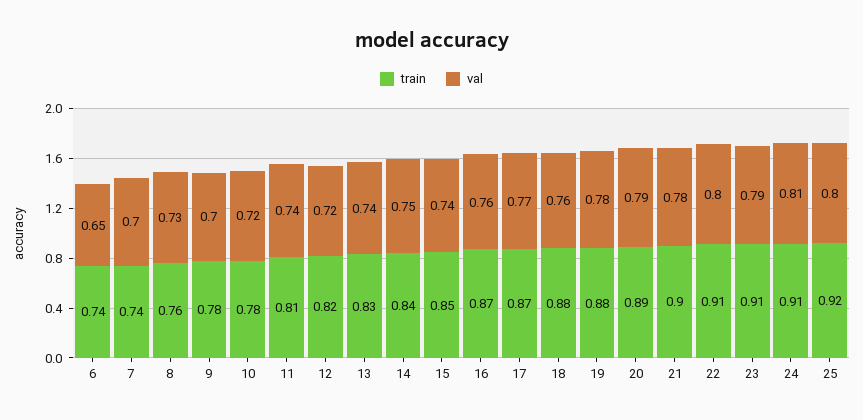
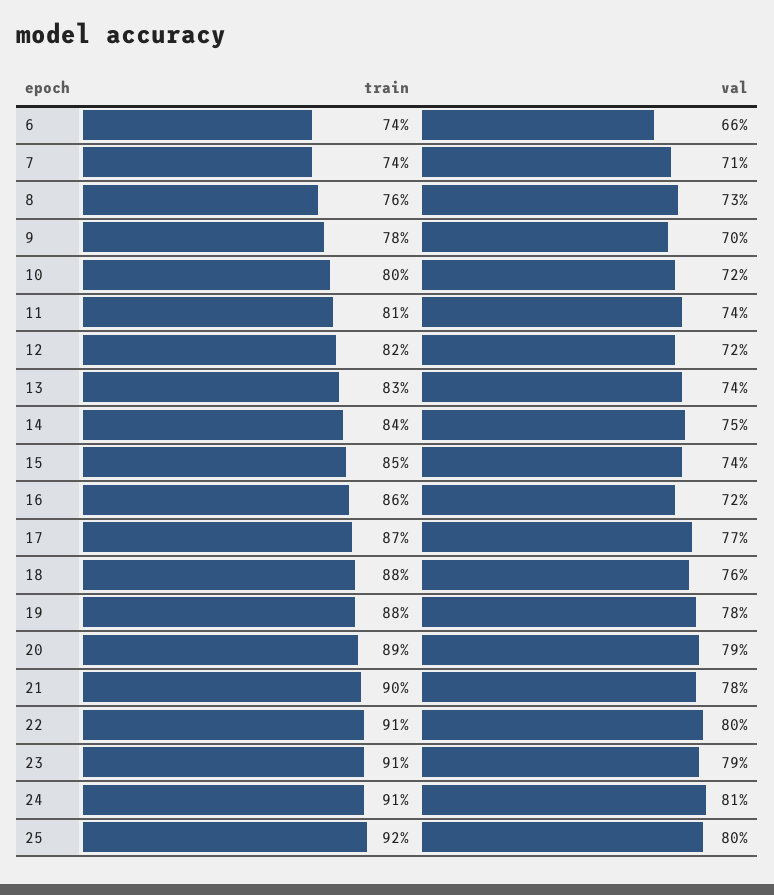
val, 6: 0.65 -> 0.66
val, 7: 0.7 -> 0.71
train, 10: 0.78 -> 0.8
train, 16: 0.87 -> 0.86
val, 16: 0.76 -> 0.72

